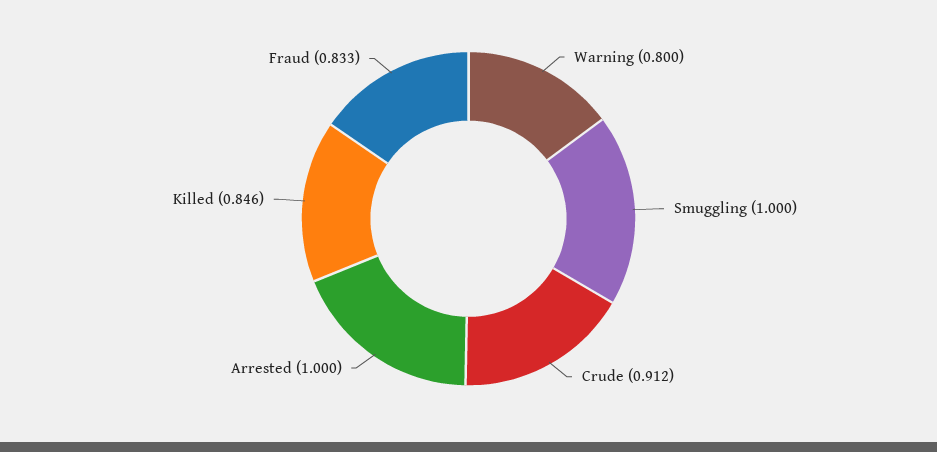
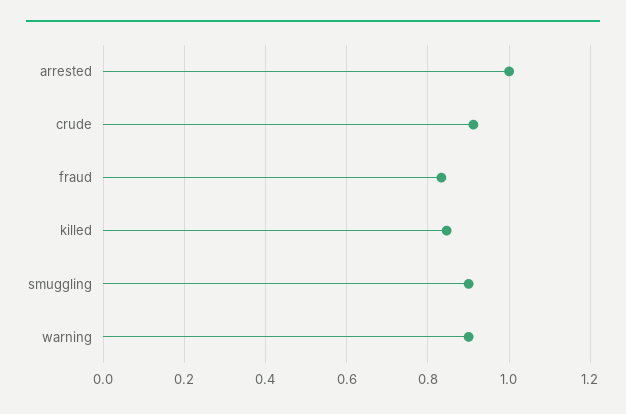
Warning: 0.8 -> 0.9
Smuggling: 1 -> 0.9

